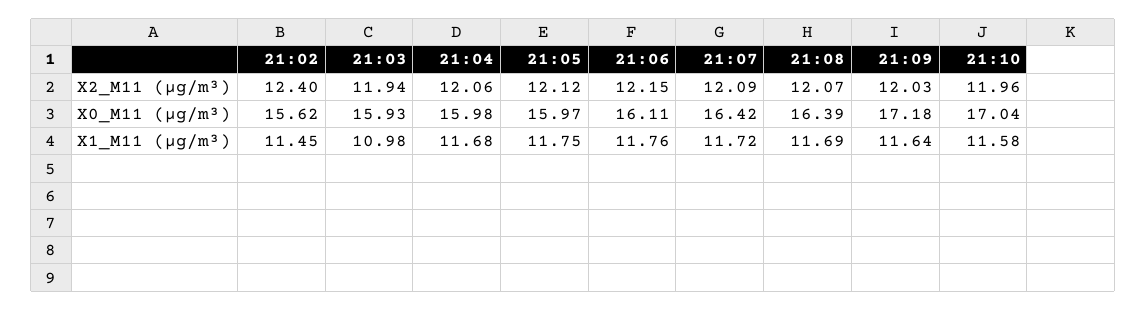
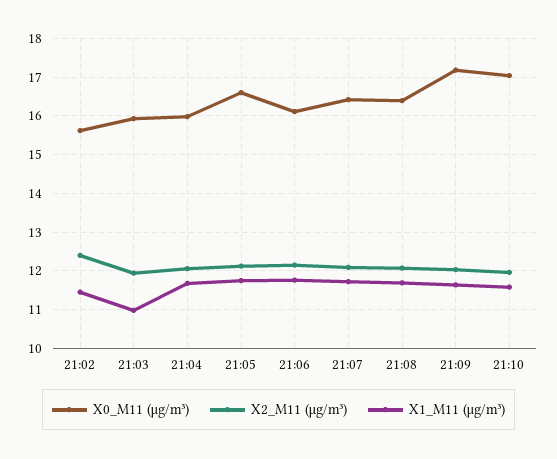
X0_M11 (μg/m³), 21:05: 15.97 -> 16.6

